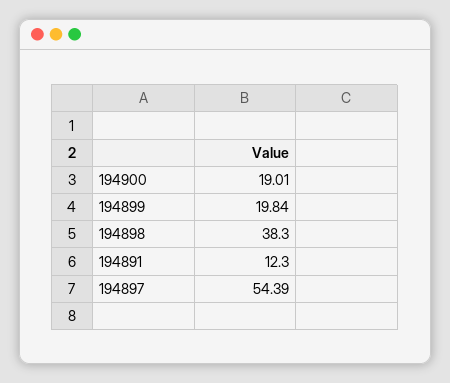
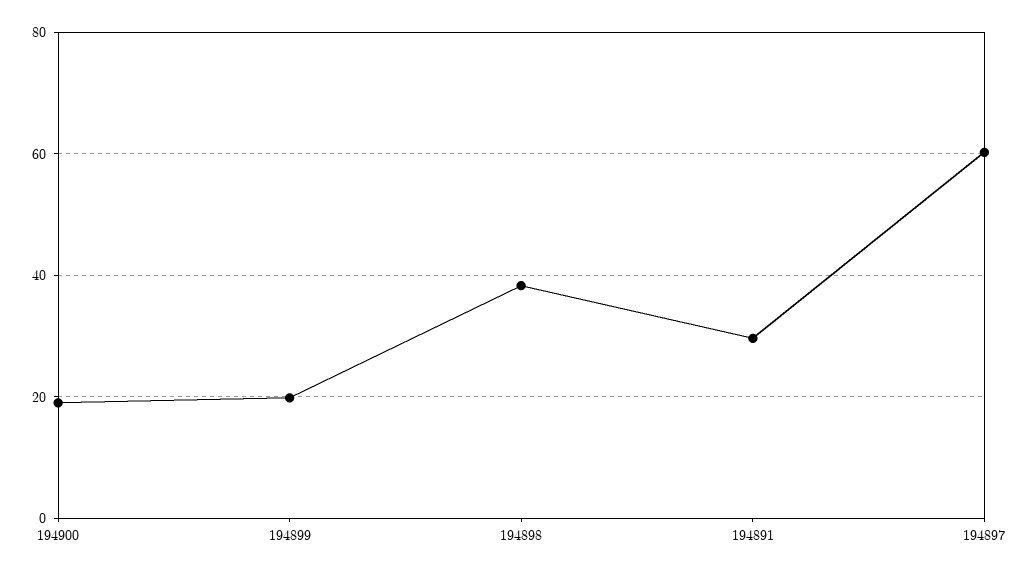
194891: 12.3 -> 30
194897: 54.39 -> 60

